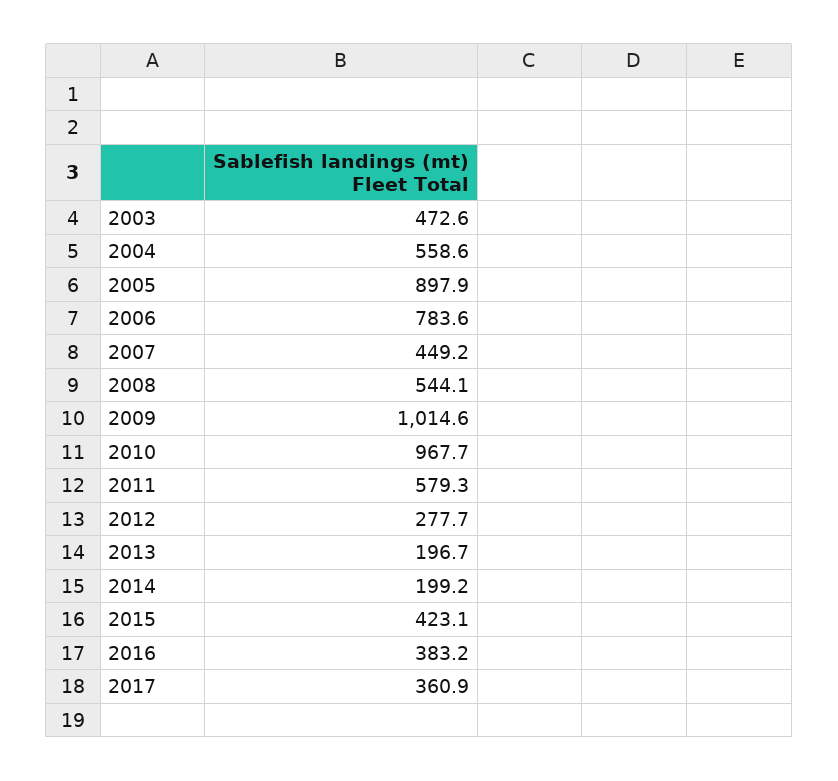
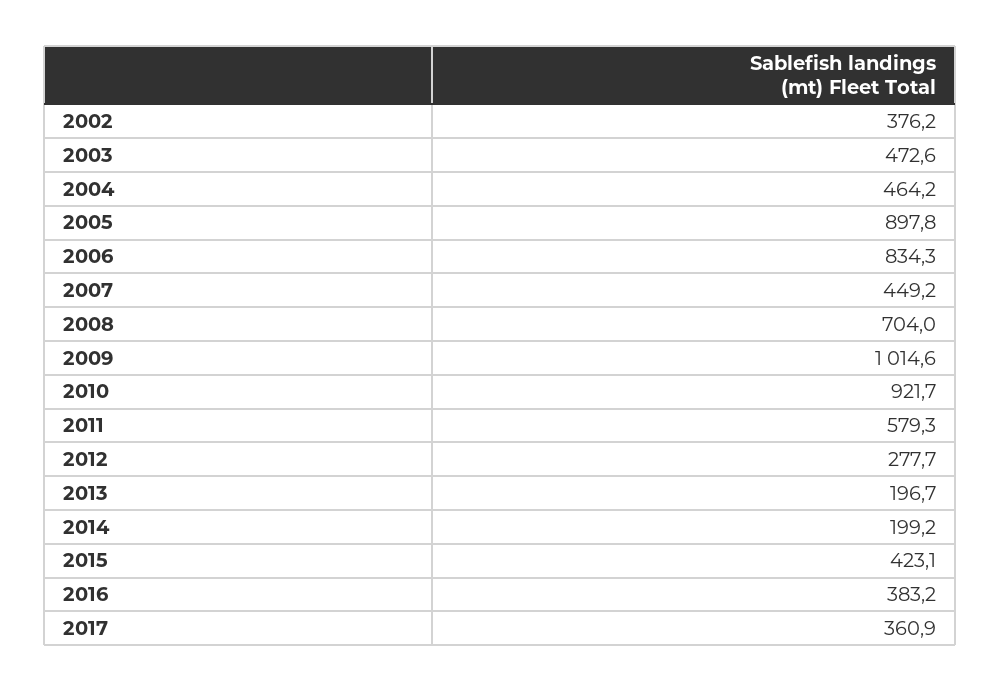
2004: 558.6 -> 464.2
2005: 897.9 -> 897.8
2006: 783.6 -> 834.3
2008: 544.1 -> 704
2010: 967.7 -> 921.7
2002: none -> 376.2

